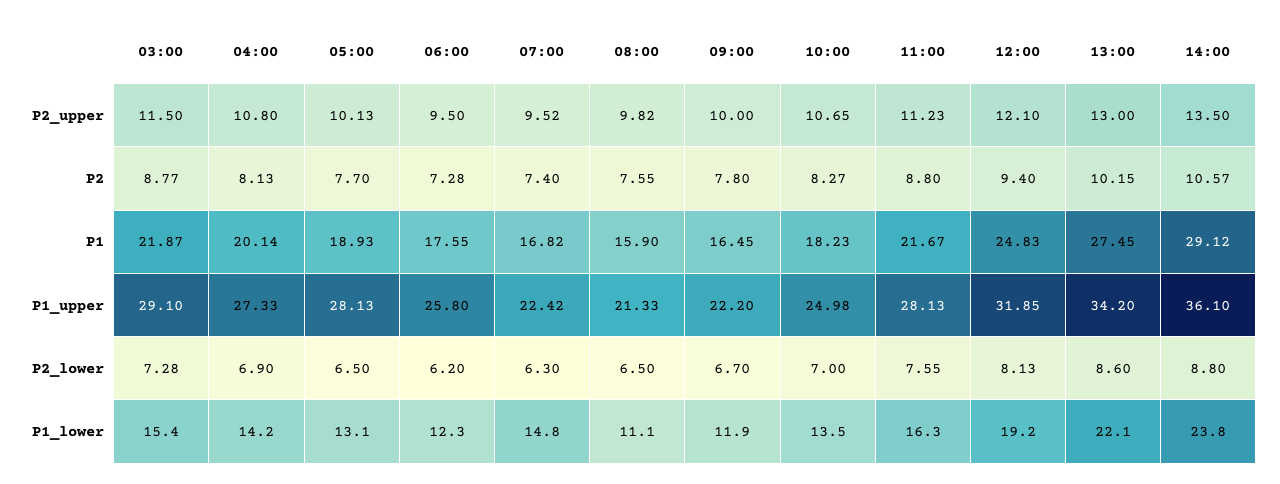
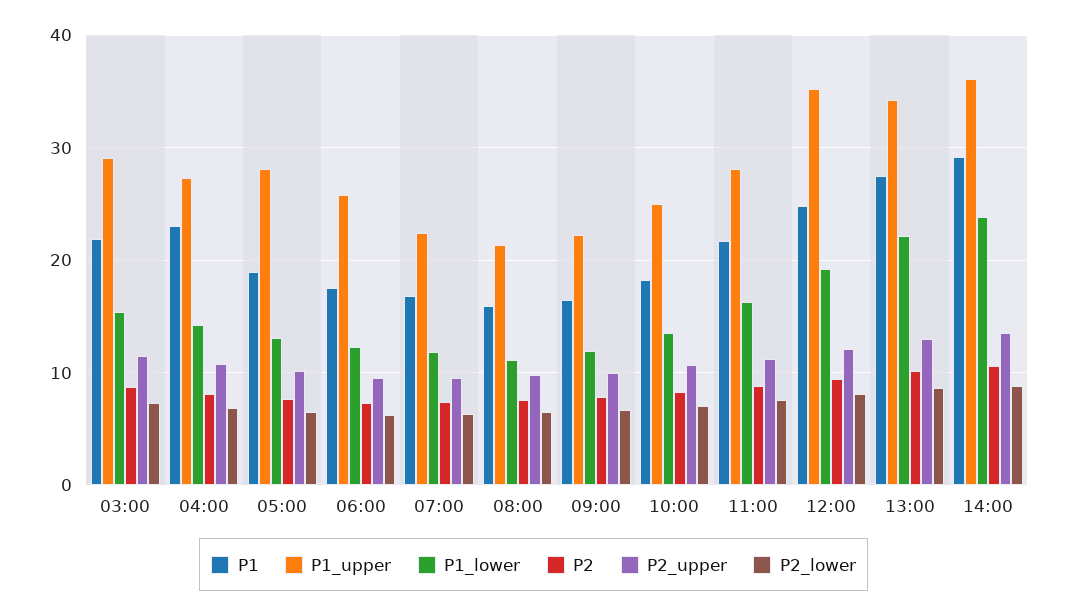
P1, 04:00: 20.14 -> 23
P1_upper, 12:00: 31.85 -> 35
P1_lower, 07:00: 14.8 -> 12

